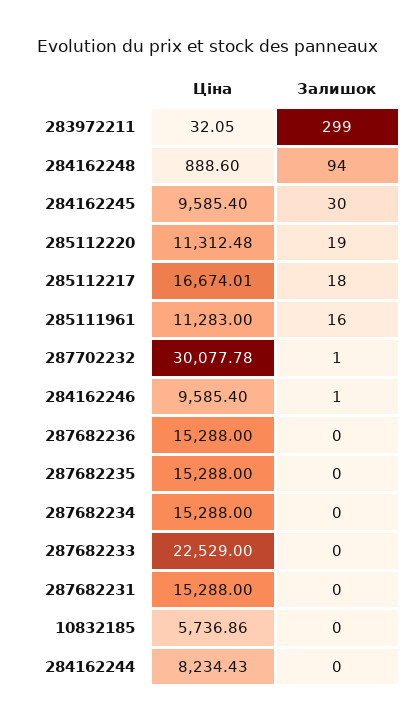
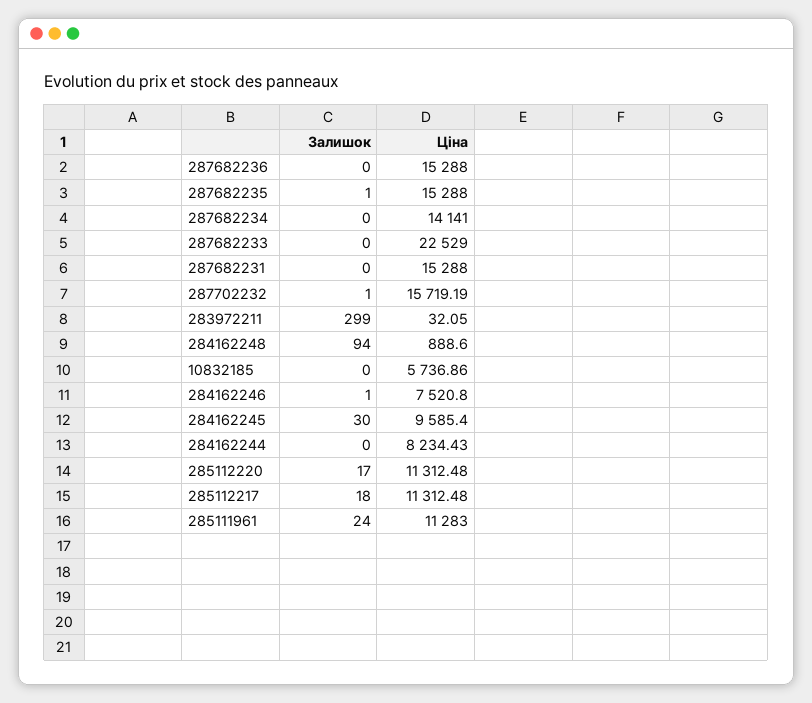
Залишок, 285112220: 19 -> 17
Ціна, 285112217: 16674.01 -> 11312.48
Залишок, 285111961: 16 -> 24
Ціна, 287702232: 30077.78 -> 15719.19
Ціна, 284162246: 9585.4 -> 7520.8
Залишок, 287682235: 0 -> 1
Ціна, 287682234: 15288 -> 14141

